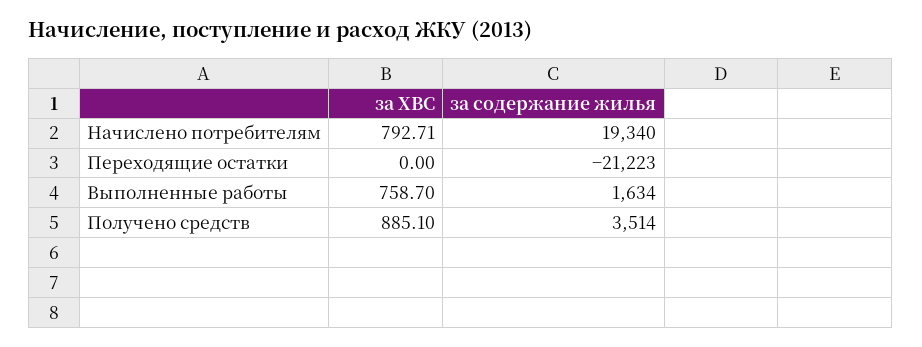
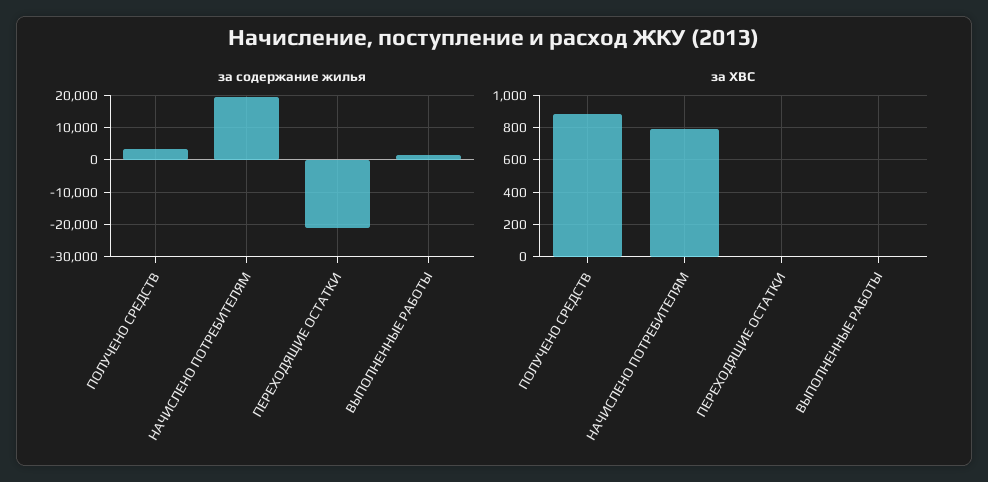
за ХВС, Выполненные работы: 758.7 -> 0

